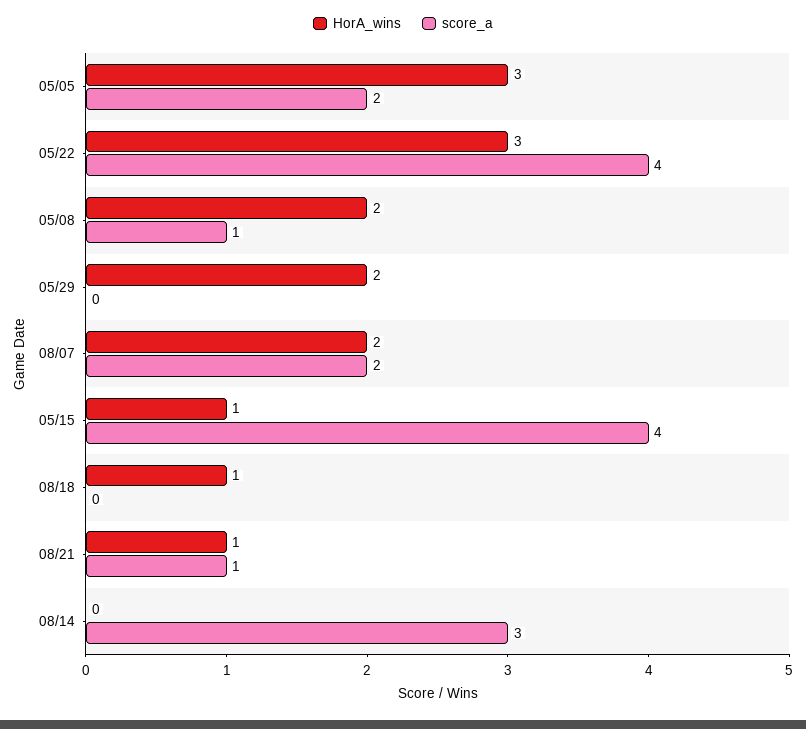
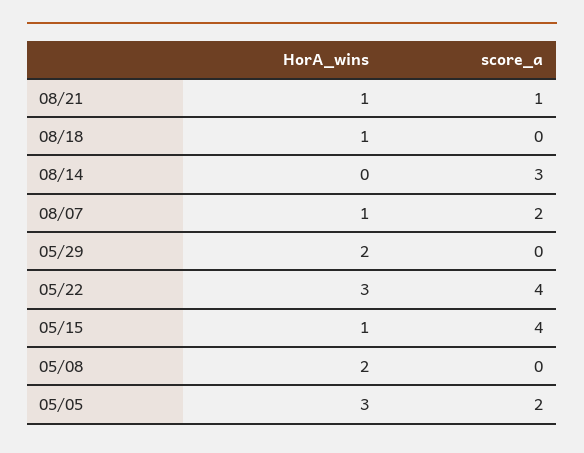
score_a, 05/08: 1 -> 0
HorA_wins, 08/07: 2 -> 1

